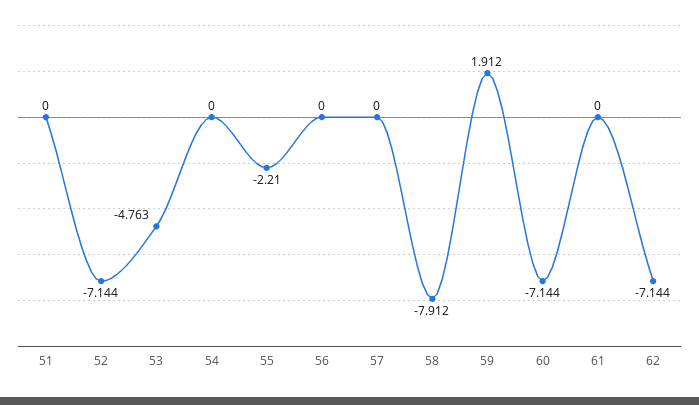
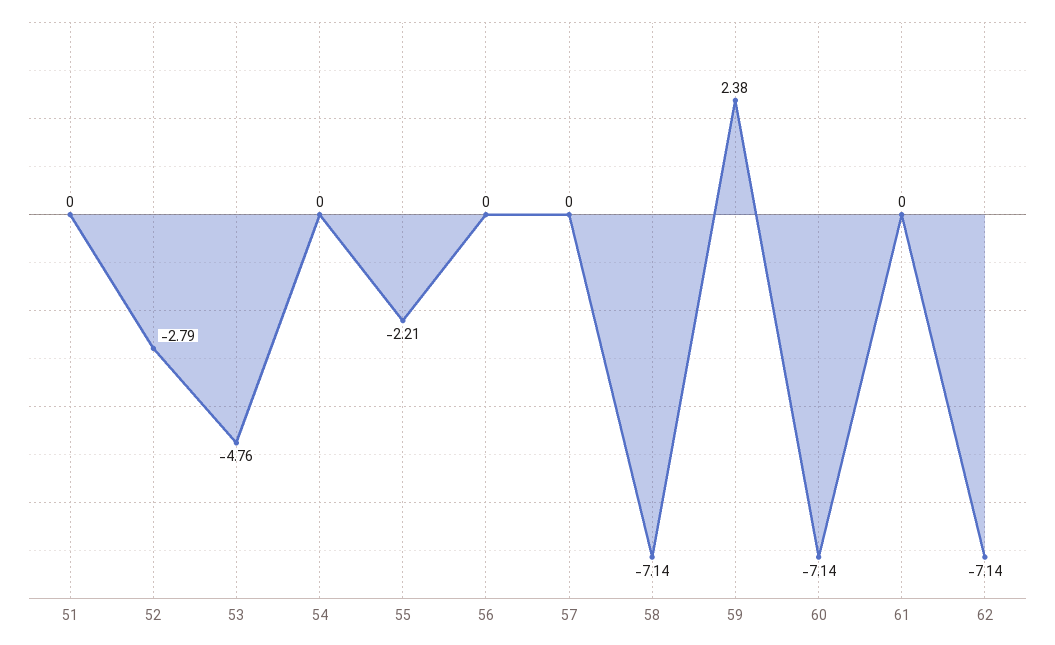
52: -7.144 -> -2.79
58: -7.912 -> -7.14
59: 1.912 -> 2.38

